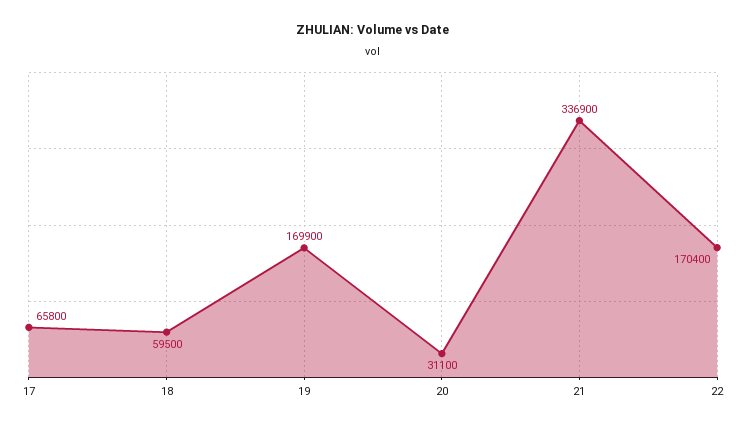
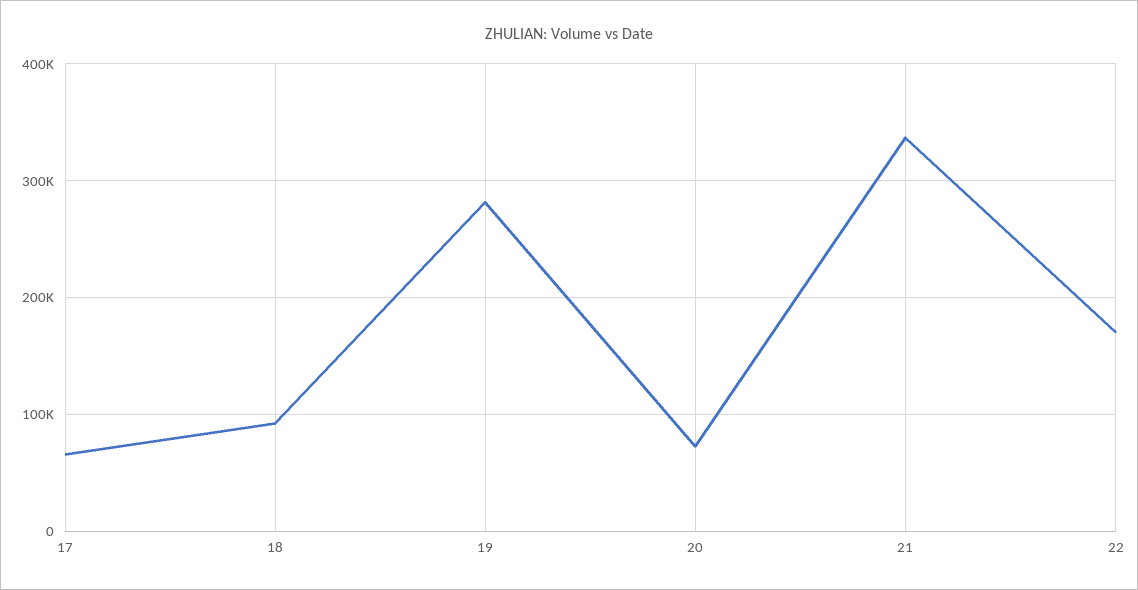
18: 59500 -> 90000
19: 169900 -> 280000
20: 31100 -> 70000

